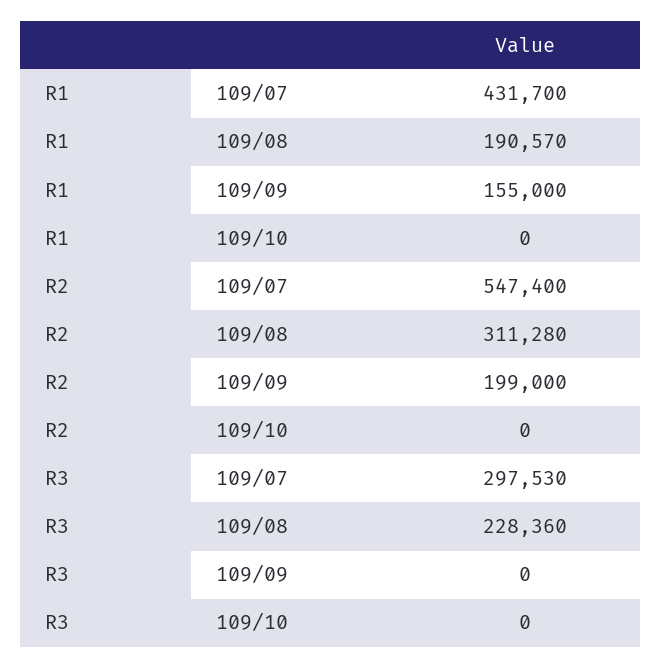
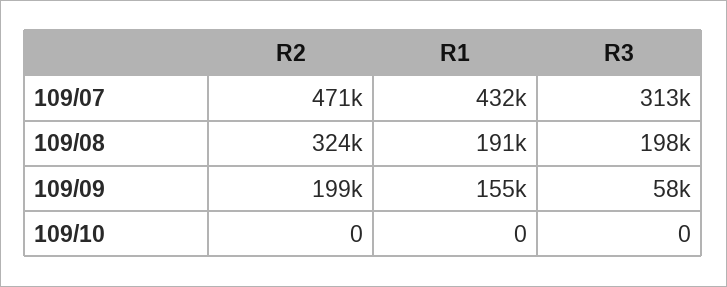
R2, 109/07: 547400 -> 471000
R2, 109/08: 311280 -> 324000
R3, 109/07: 297530 -> 313000
R3, 109/08: 228360 -> 198000
R3, 109/09: 0 -> 58000

